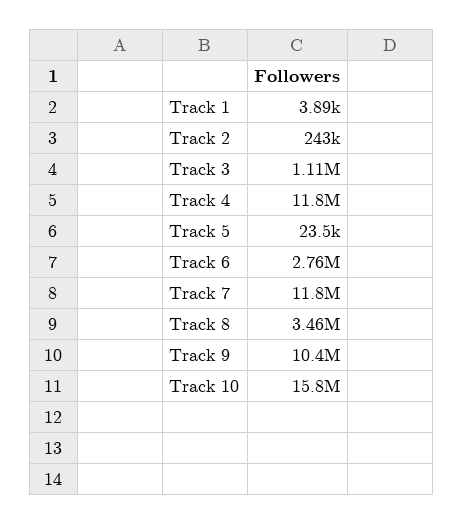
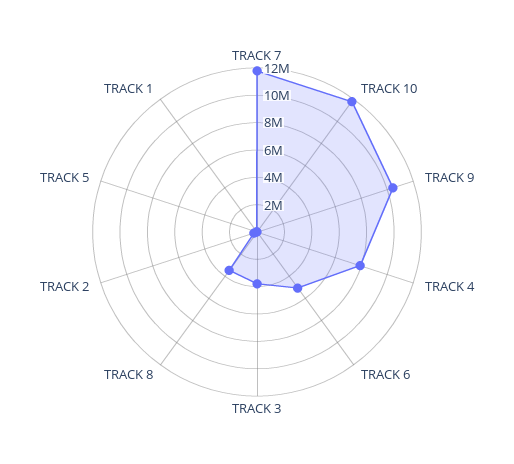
Track 3: 1110000 -> 4000000
Track 4: 11800000 -> 8000000
Track 6: 2760000 -> 5000000
Track 10: 15800000 -> 12000000

